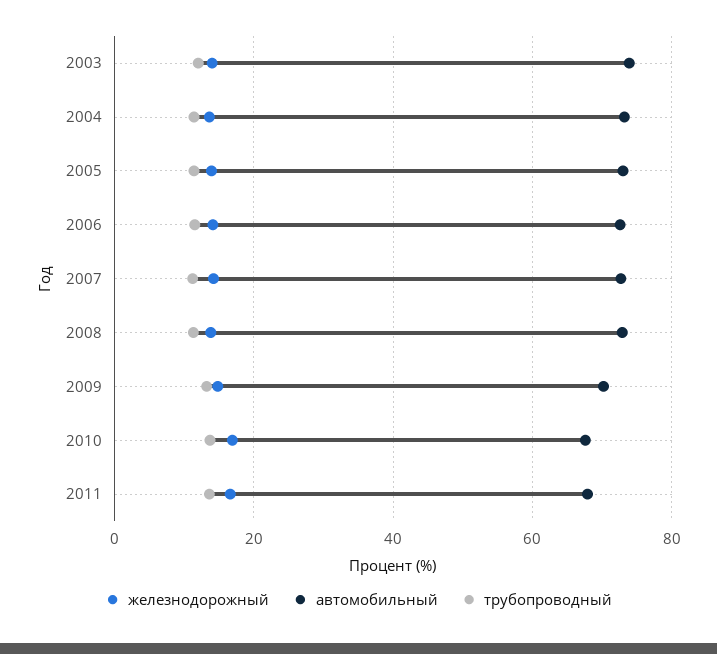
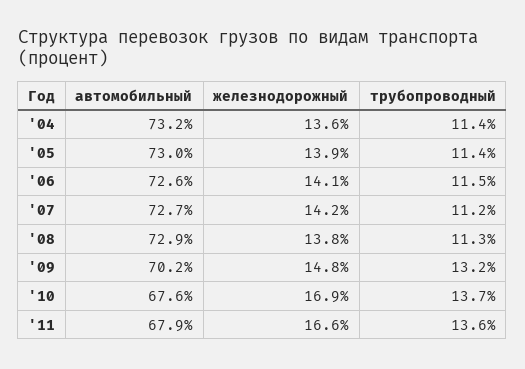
железнодорожный, 2003: 14 -> none
автомобильный, 2003: 74 -> none
трубопроводный, 2003: 12 -> none

